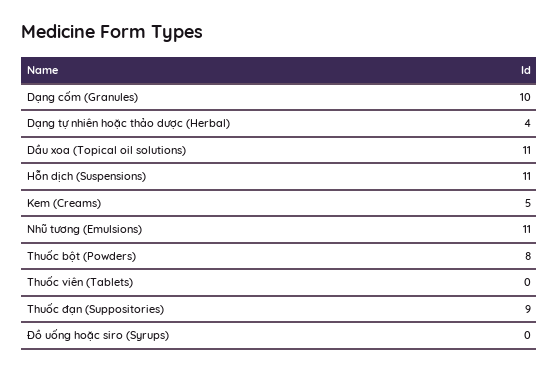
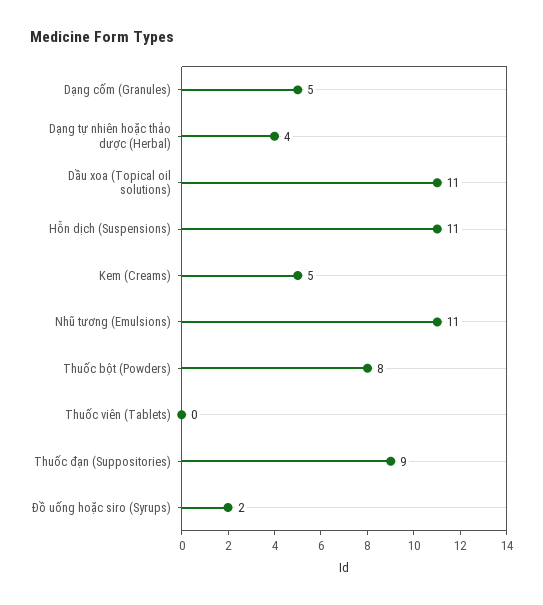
Dạng cốm (Granules): 10 -> 5
Đồ uống hoặc siro (Syrups): 0 -> 2

